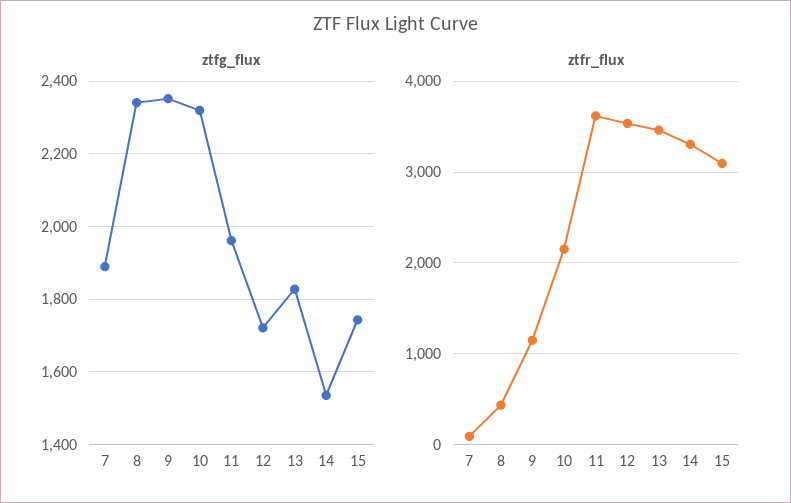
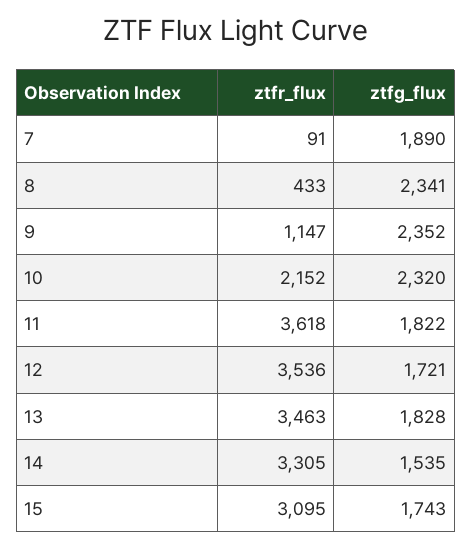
ztfg_flux, 11: 1960 -> 1822

